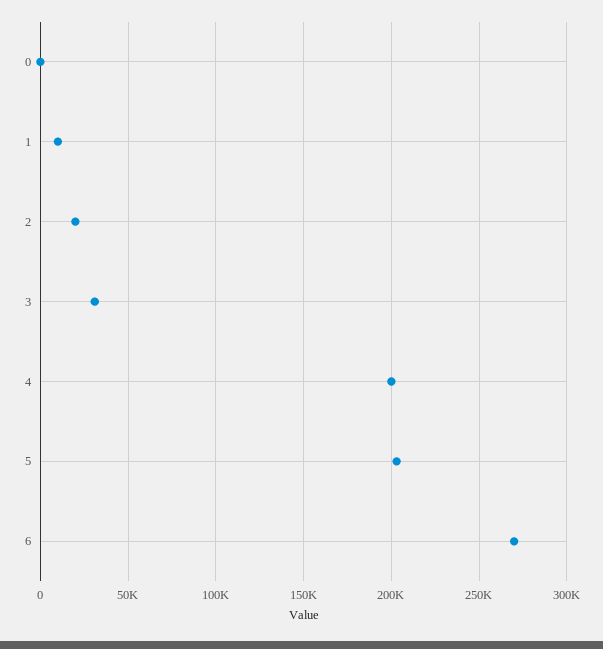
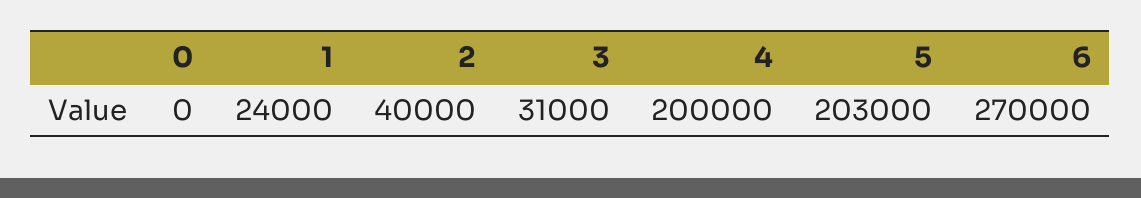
1: 10000 -> 24000
2: 20000 -> 40000

